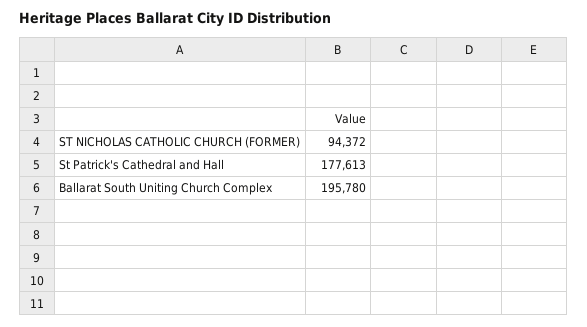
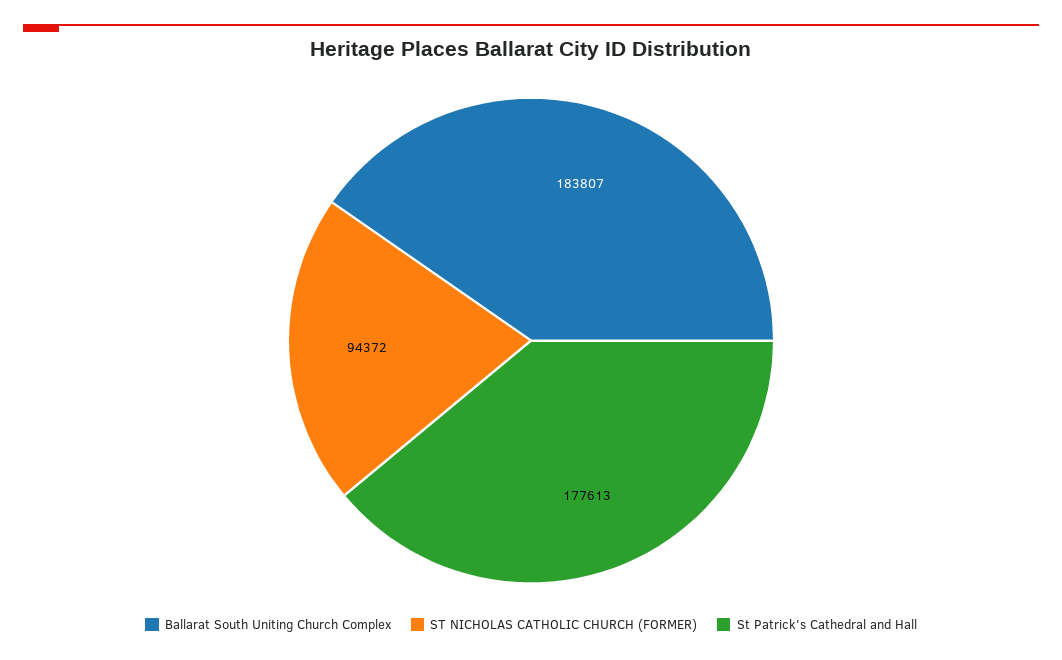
Ballarat South Uniting Church Complex: 195780 -> 183807

